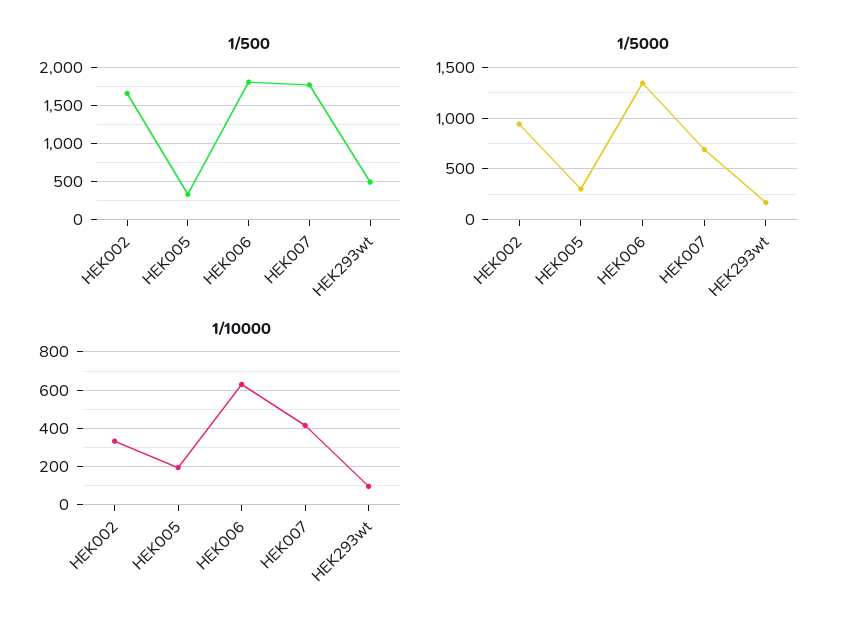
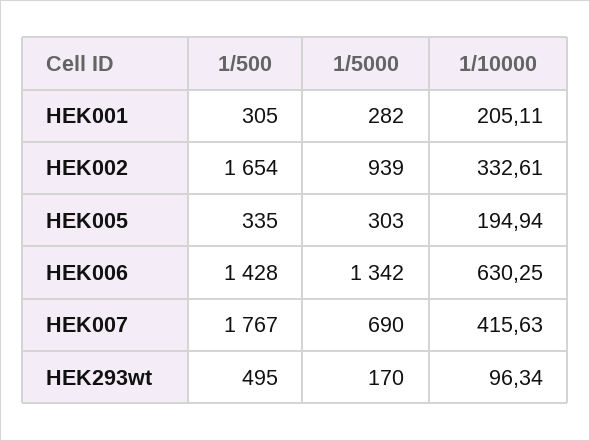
1/500, HEK006: 1800 -> 1428
1/500, HEK001: none -> 305
1/5000, HEK001: none -> 282
1/10000, HEK001: none -> 205.11

